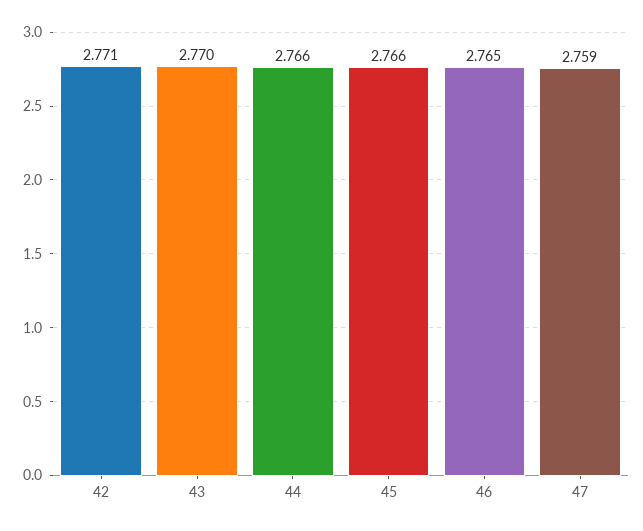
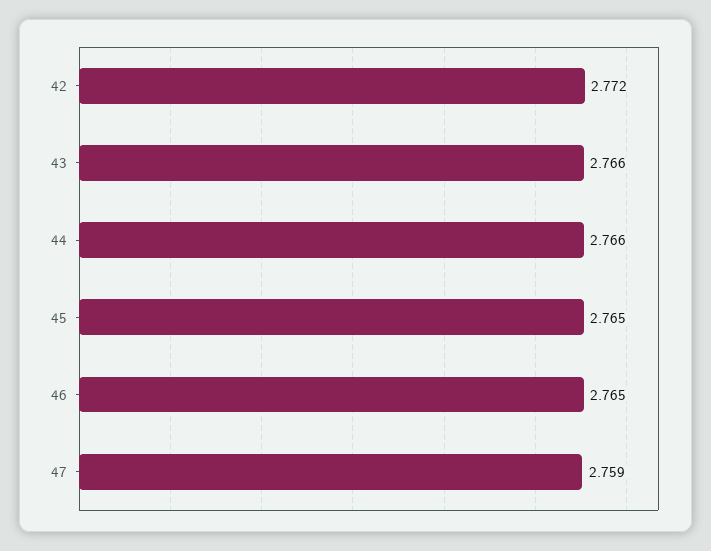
42: 2.771 -> 2.772
43: 2.77 -> 2.766
45: 2.766 -> 2.765

